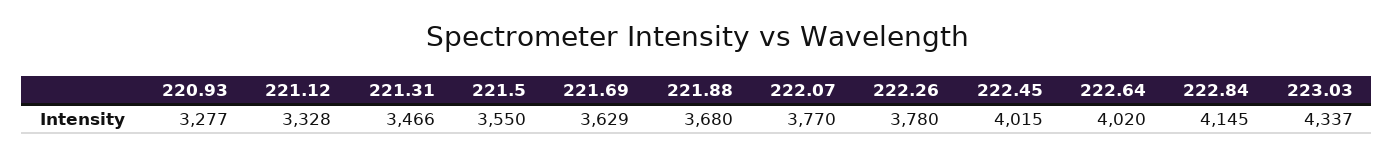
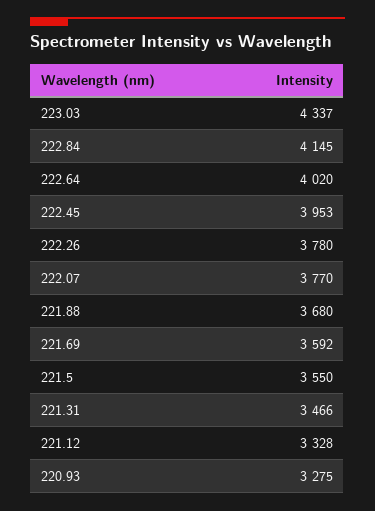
220.93: 3277 -> 3275
221.69: 3629 -> 3592
222.45: 4015 -> 3953

